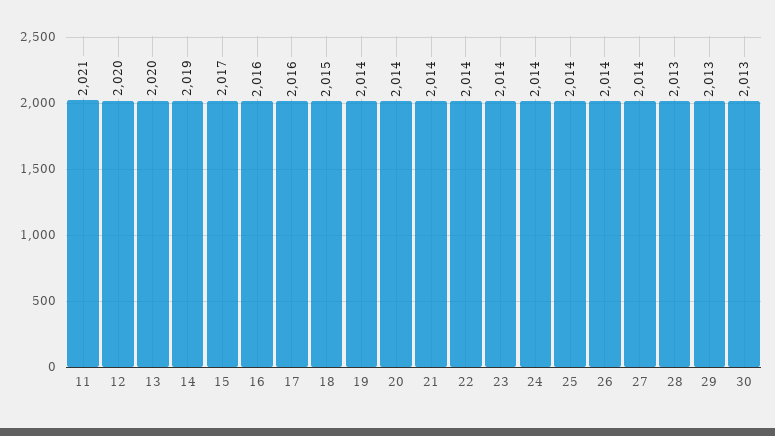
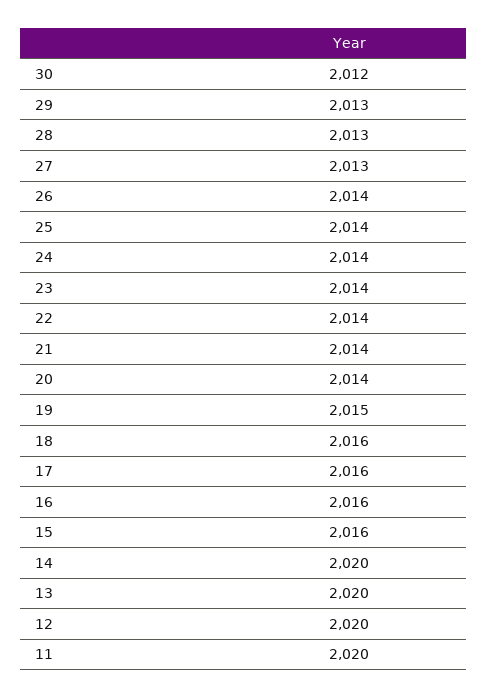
11: 2021 -> 2020
14: 2019 -> 2020
15: 2017 -> 2016
18: 2015 -> 2016
19: 2014 -> 2015
27: 2014 -> 2013
30: 2013 -> 2012

